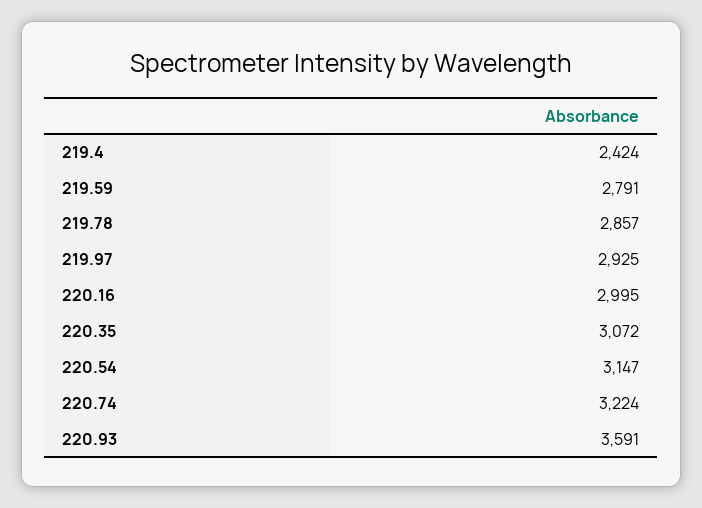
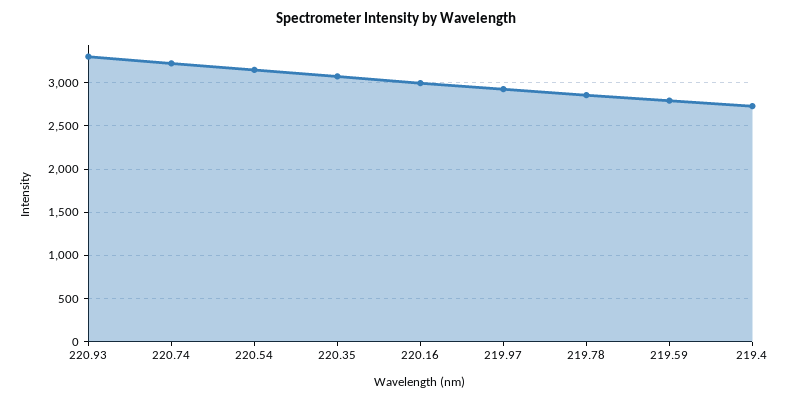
219.4: 2424 -> 2700
220.93: 3591 -> 3300

